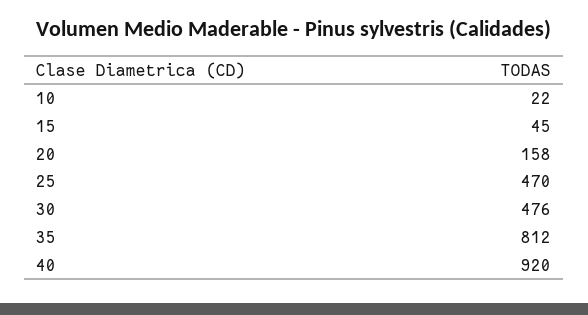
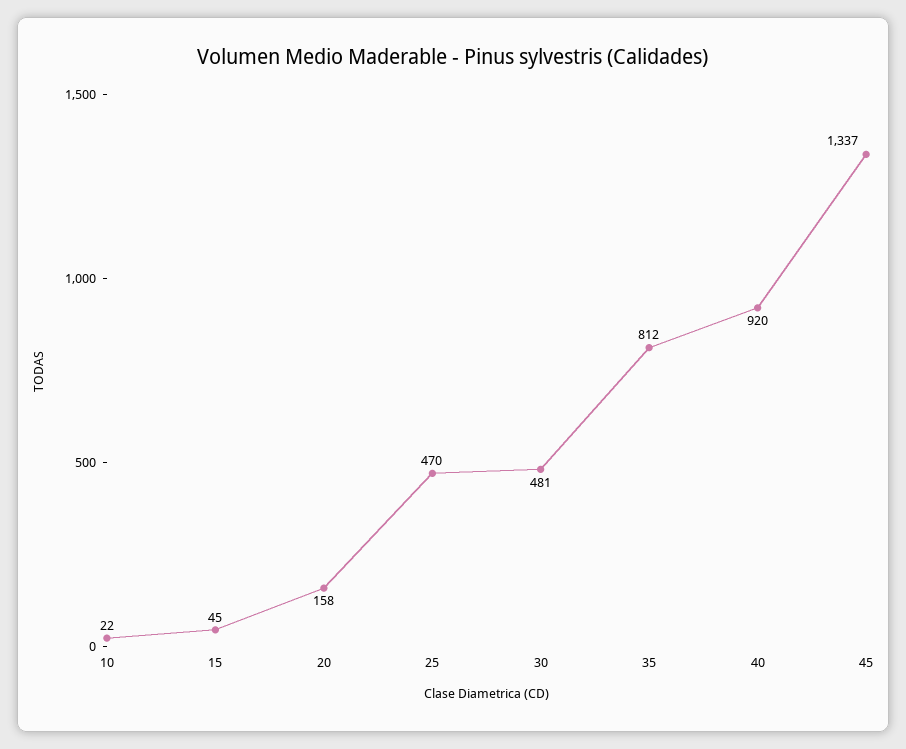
30: 476 -> 481
45: none -> 1337

